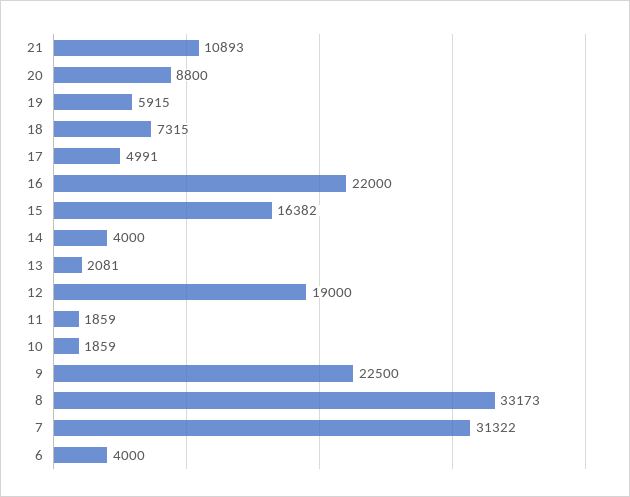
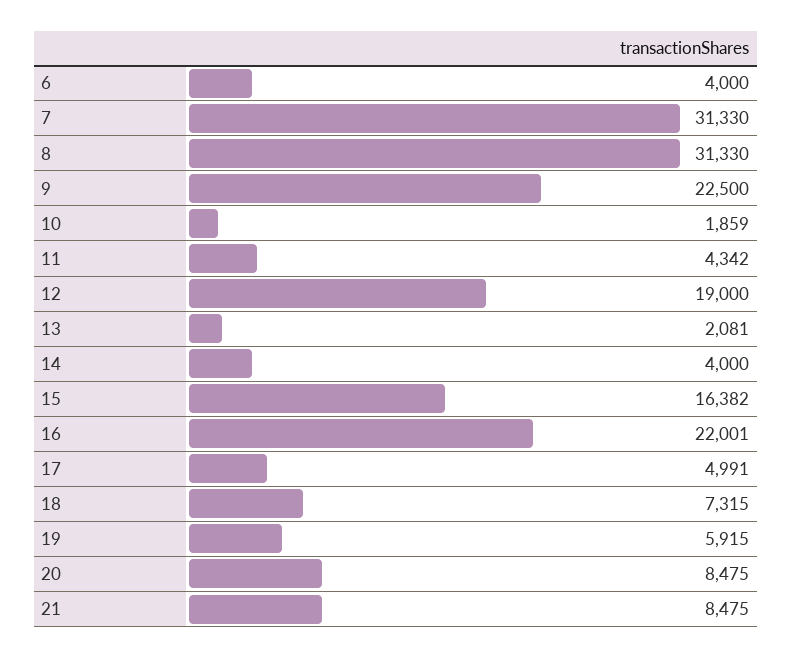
21: 10893 -> 8475
20: 8800 -> 8475
16: 22000 -> 22001
11: 1859 -> 4342
8: 33173 -> 31330
7: 31322 -> 31330

